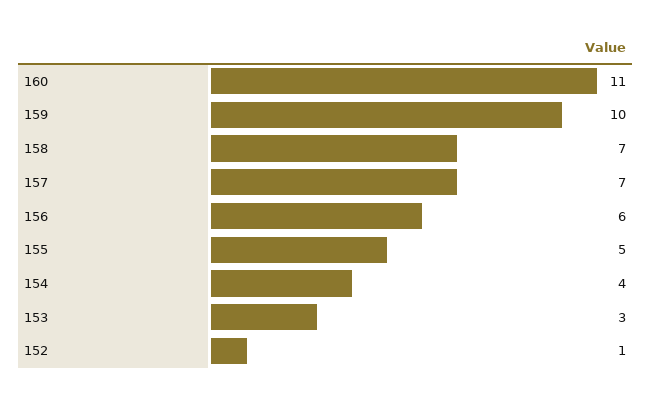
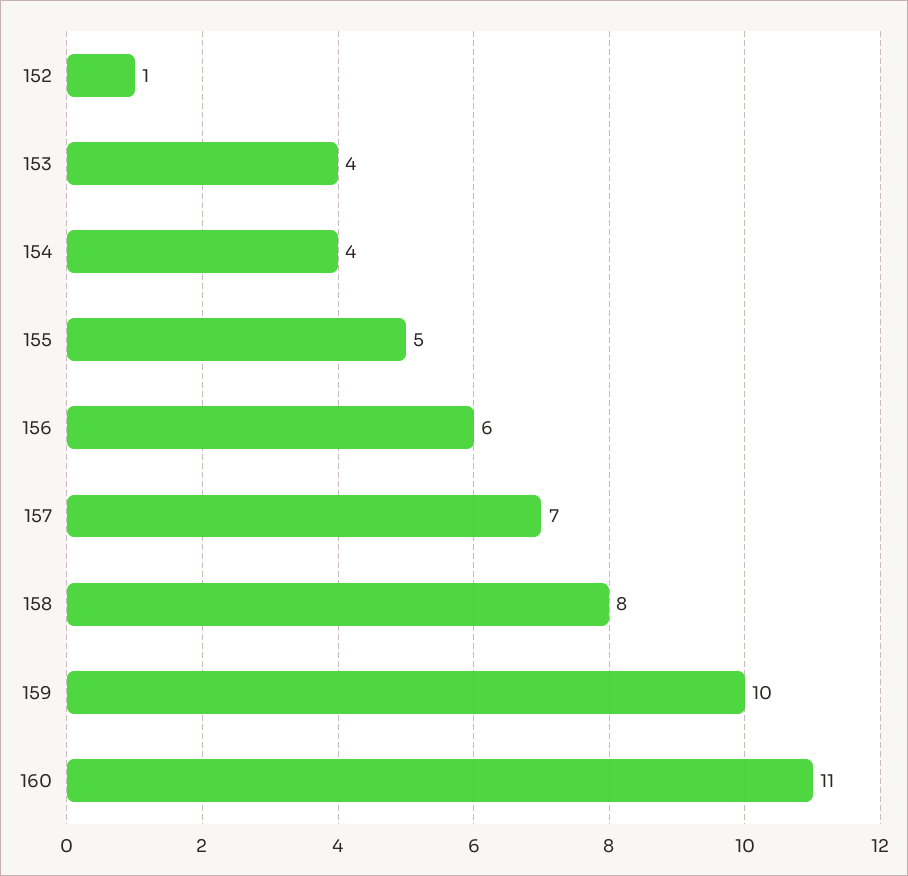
158: 7 -> 8
153: 3 -> 4

